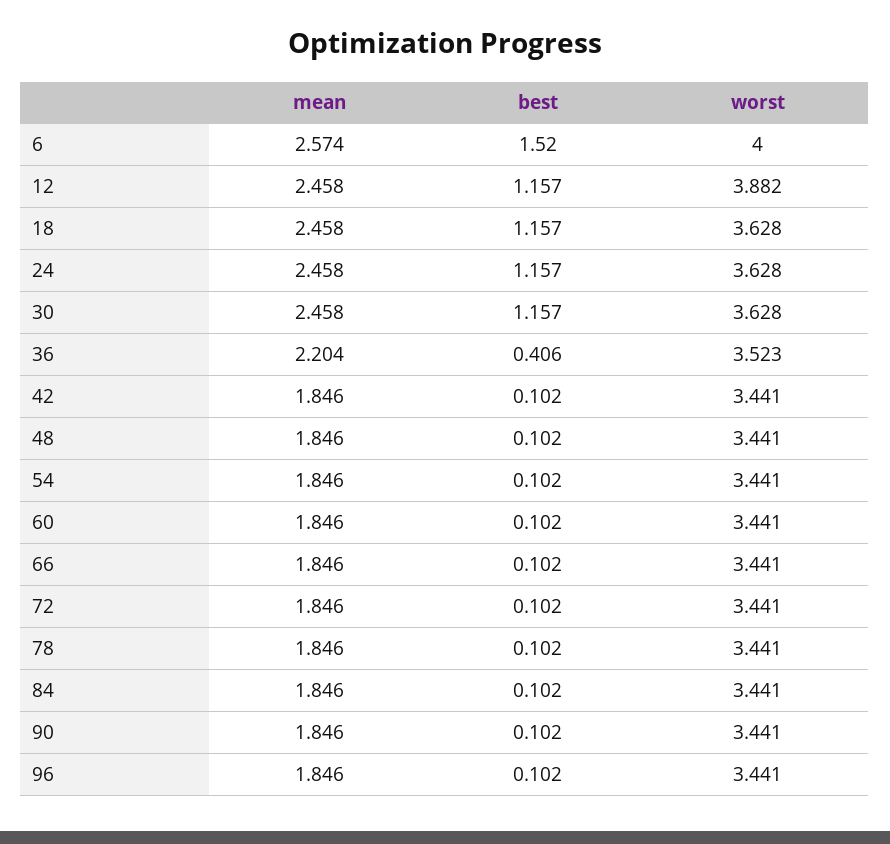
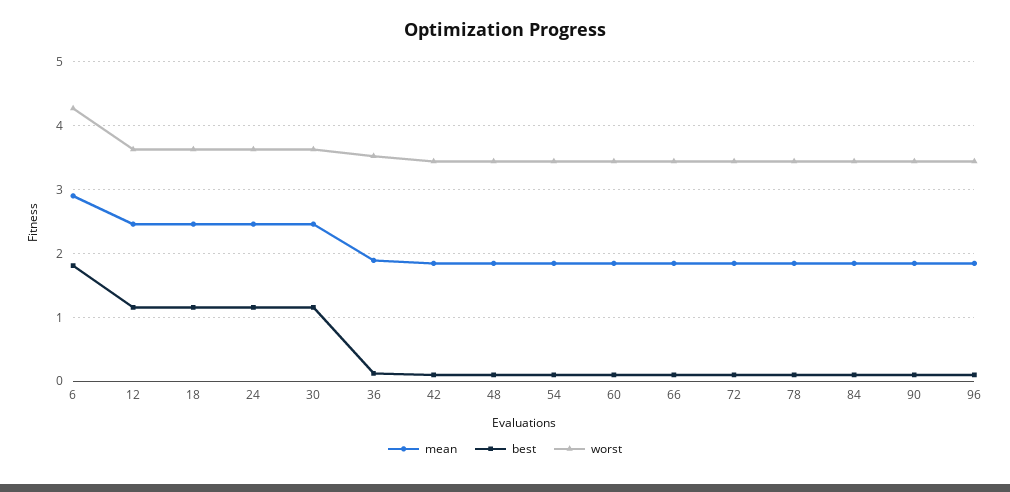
mean, 6: 2.574 -> 2.9
best, 6: 1.52 -> 1.8
worst, 6: 4 -> 4.3
worst, 12: 3.882 -> 3.6
mean, 36: 2.204 -> 1.9
best, 36: 0.406 -> 0.1

